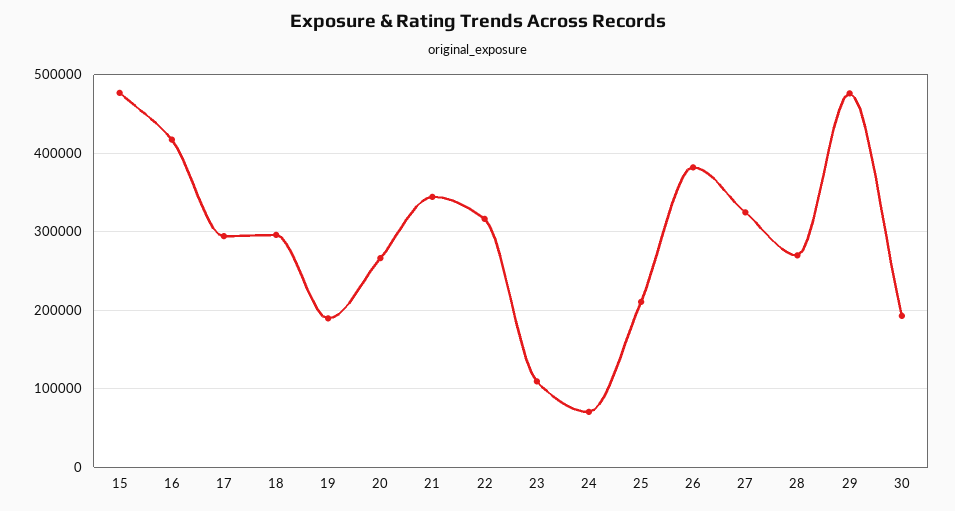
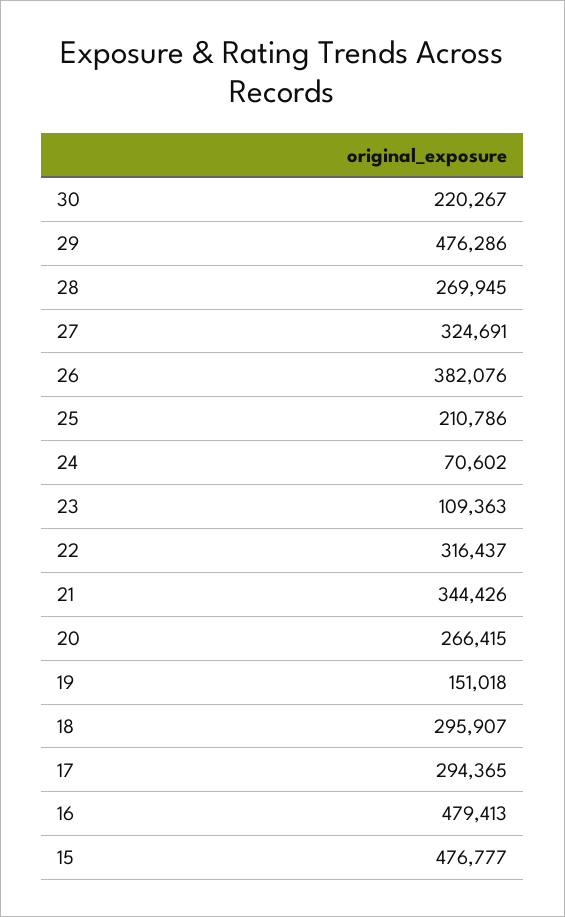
16: 420000 -> 479413
19: 190000 -> 151018
30: 190000 -> 220267

